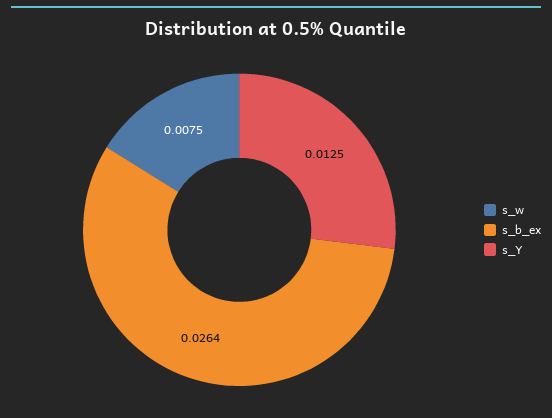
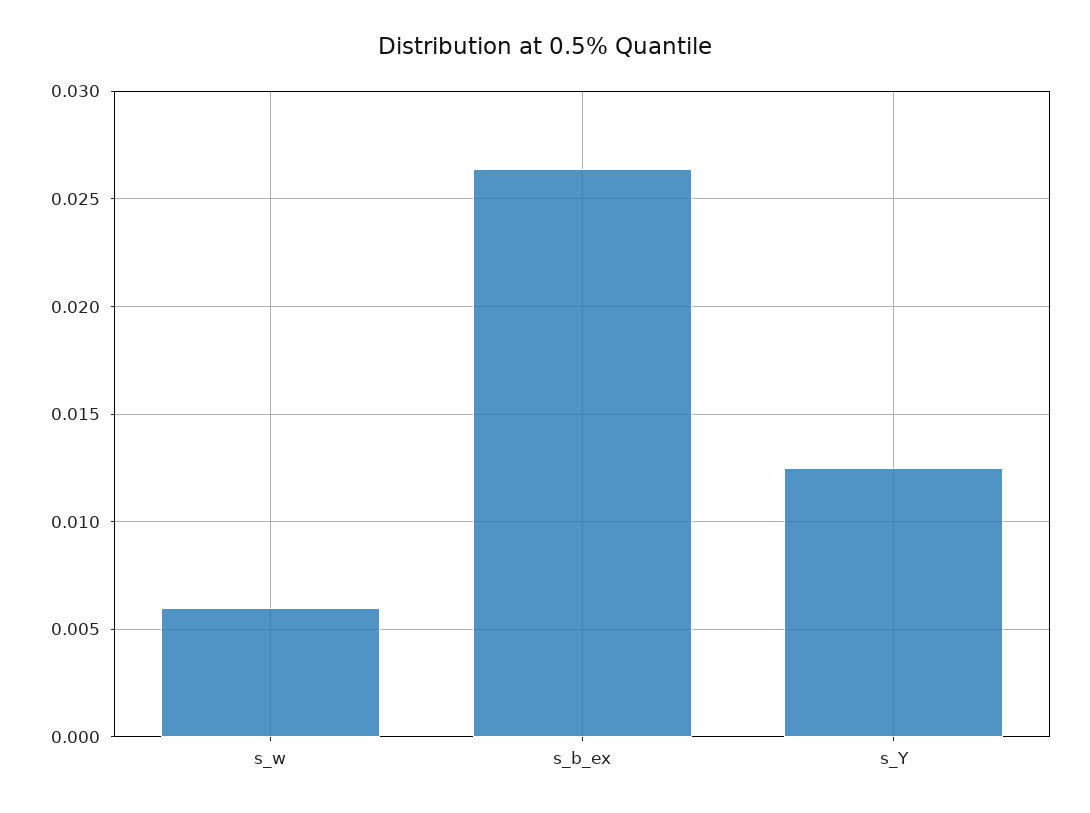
s_w: 0.0075 -> 0.006

